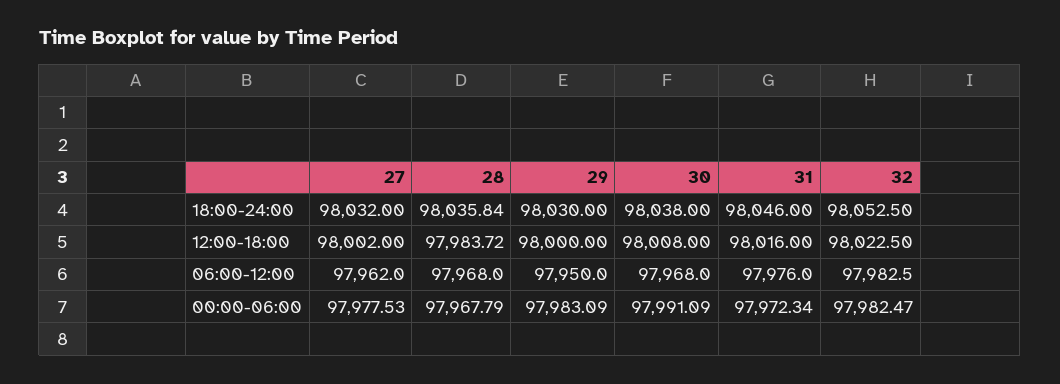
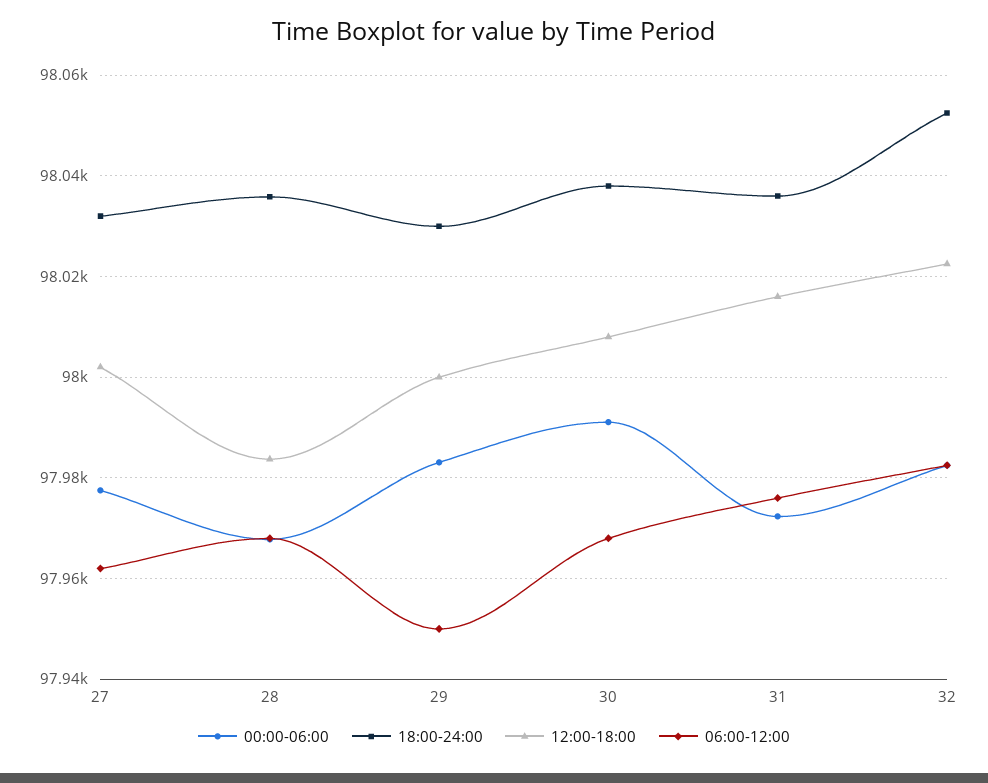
18:00-24:00, 31: 98046 -> 98036

